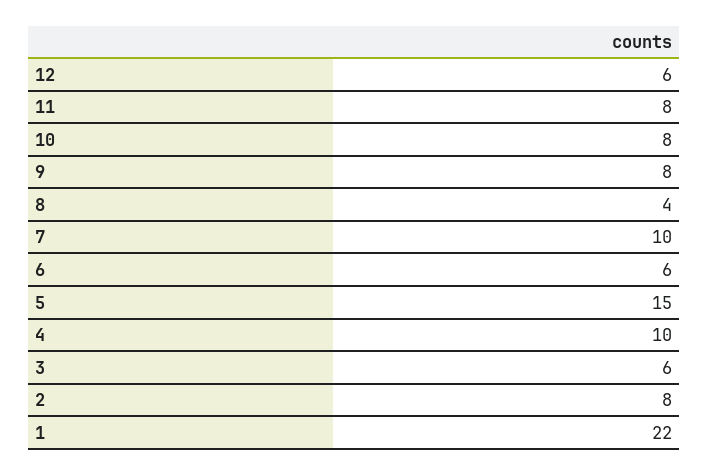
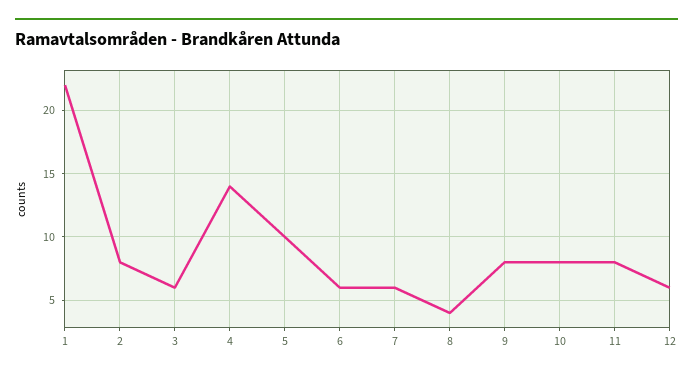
7: 10 -> 6
5: 15 -> 10
4: 10 -> 14

